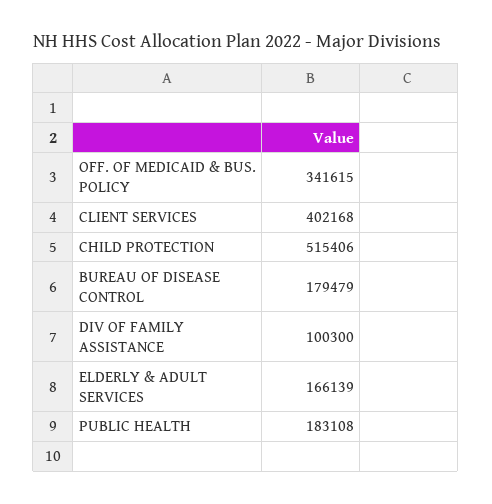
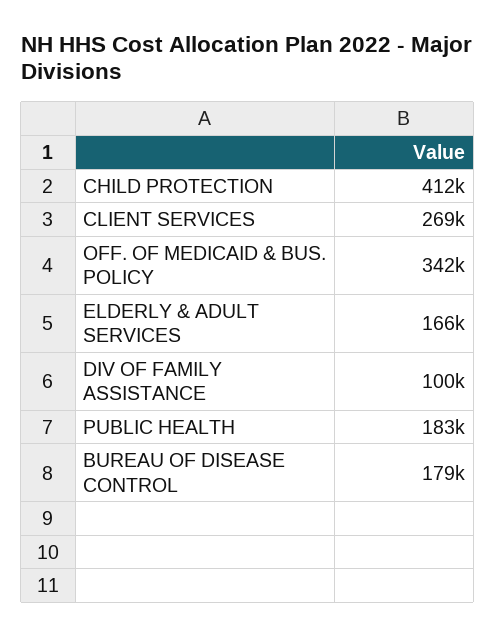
CLIENT SERVICES: 402168 -> 269000
CHILD PROTECTION: 515406 -> 412000

